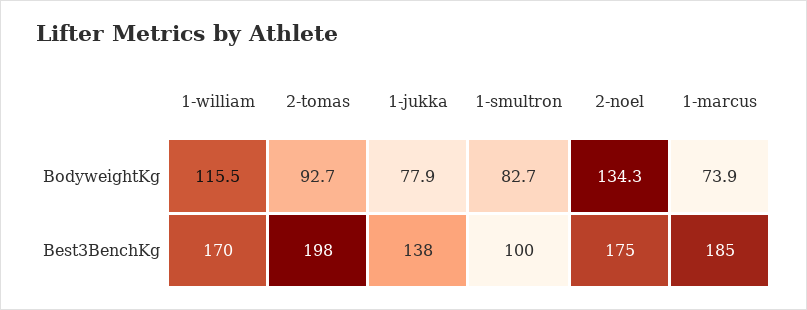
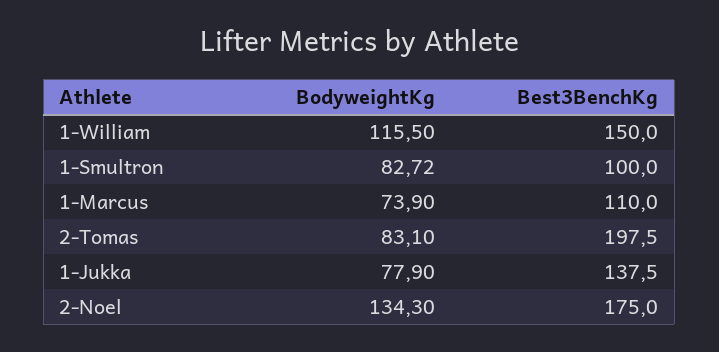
2-tomas, BodyweightKg: 92.7 -> 83.1
1-william, Best3BenchKg: 170 -> 150
1-marcus, Best3BenchKg: 185 -> 110

